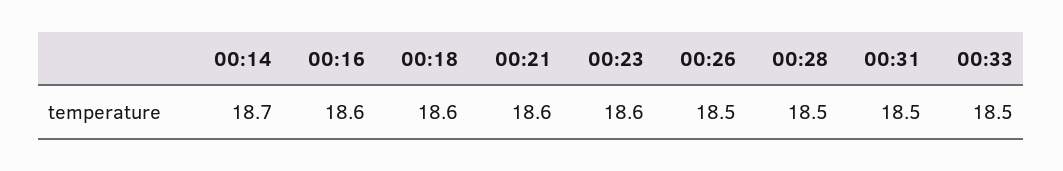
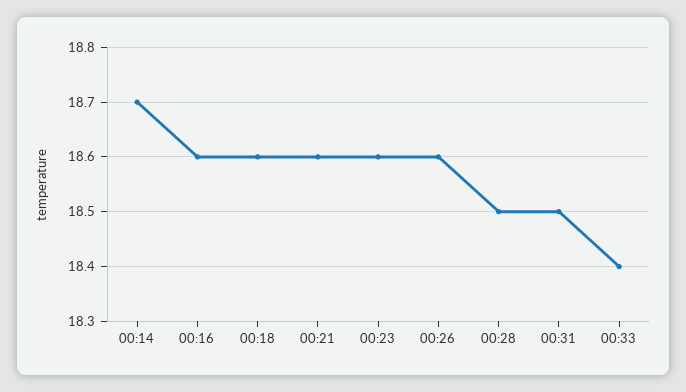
00:26: 18.5 -> 18.6
00:33: 18.5 -> 18.4

